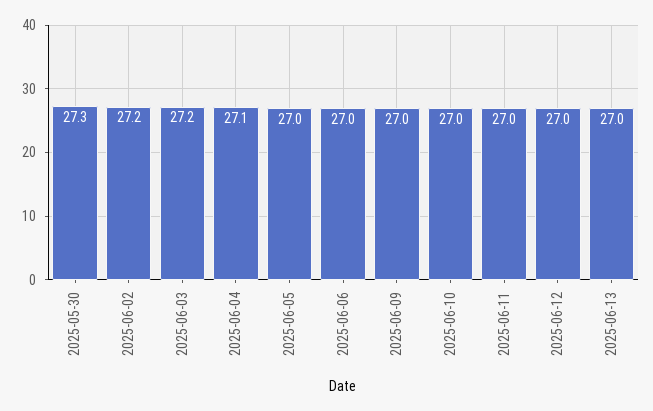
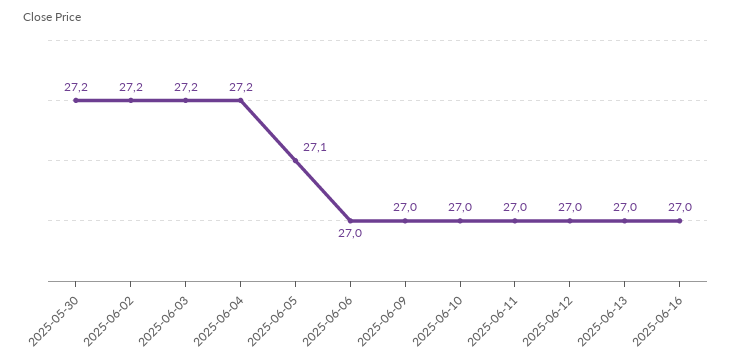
2025-05-30: 27.3 -> 27.2
2025-06-04: 27.1 -> 27.2
2025-06-05: 27 -> 27.1
2025-06-16: none -> 27

